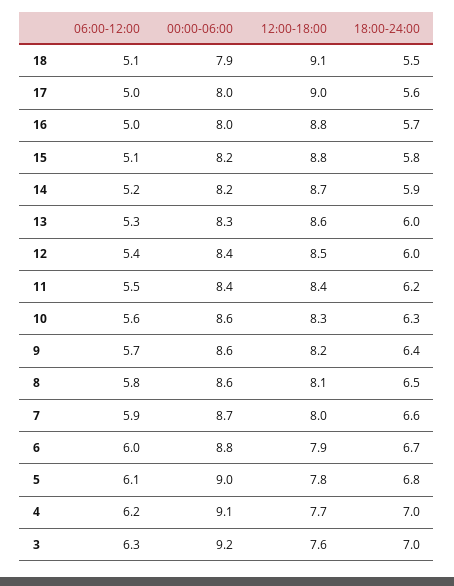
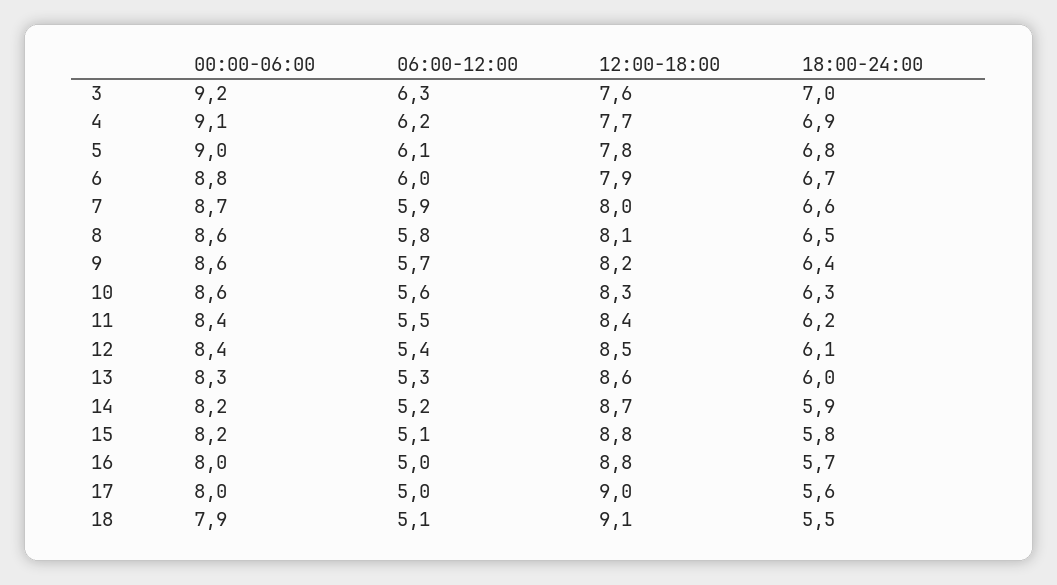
18:00-24:00, 12: 6 -> 6.1
18:00-24:00, 4: 7 -> 6.9

